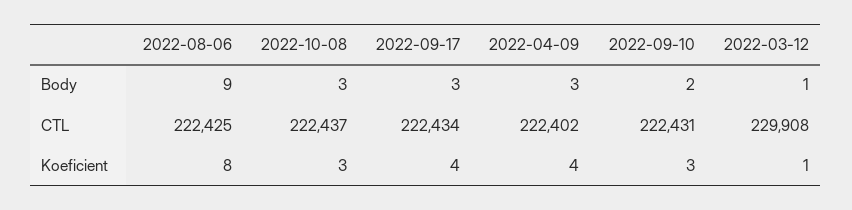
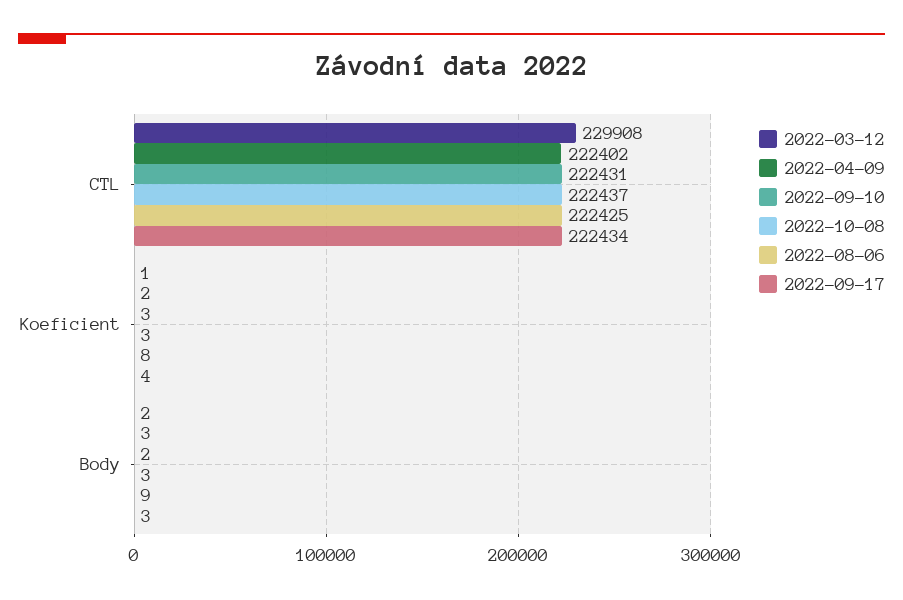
2022-03-12, Body: 1 -> 2
2022-04-09, Koeficient: 4 -> 2

